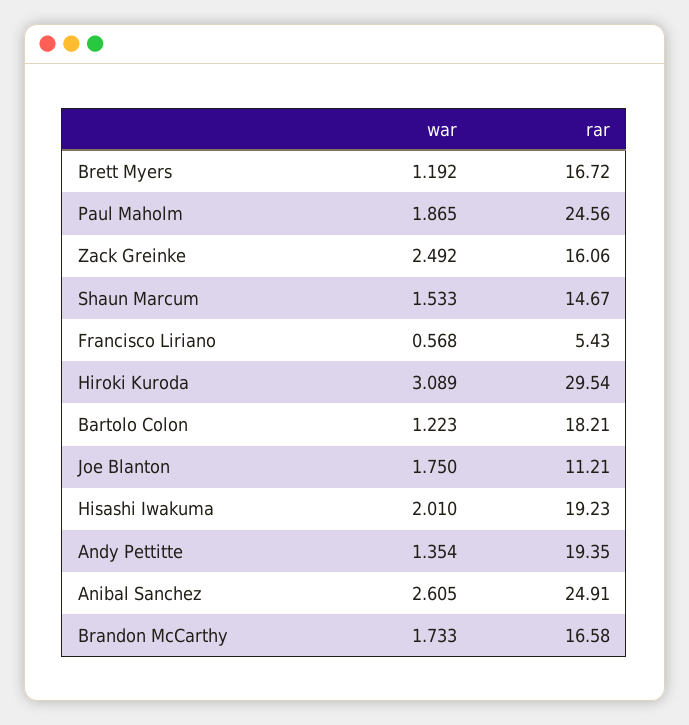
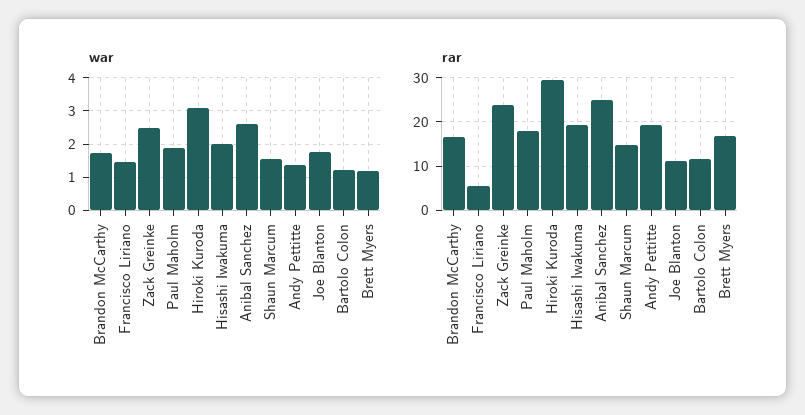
rar, Paul Maholm: 24.56 -> 18
rar, Zack Greinke: 16.06 -> 24
war, Francisco Liriano: 0.568 -> 1.4
rar, Bartolo Colon: 18.21 -> 12

